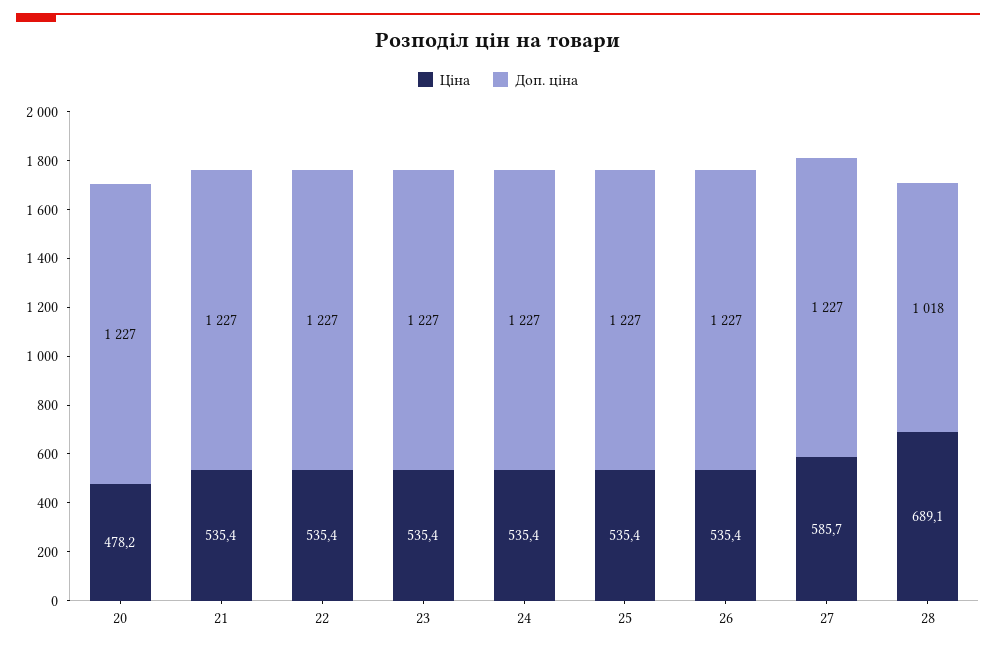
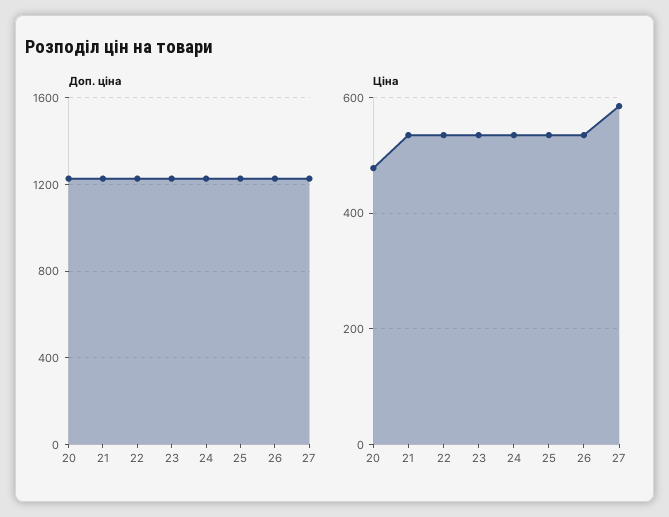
Ціна, 28: 689.1 -> none
Доп. ціна, 28: 1018 -> none

